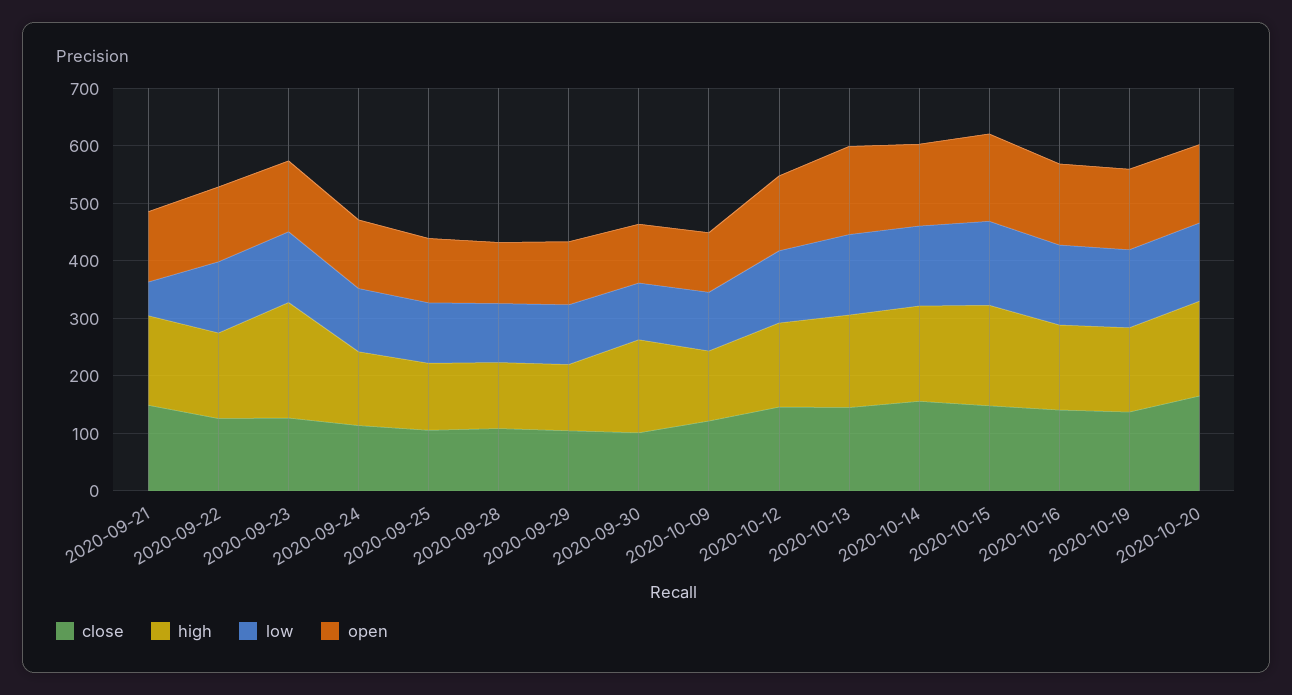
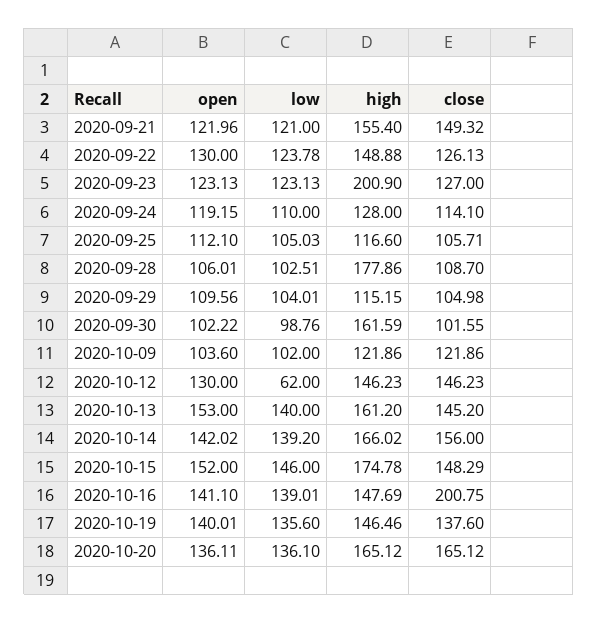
low, 2020-09-21: 60 -> 121
high, 2020-09-28: 120 -> 177.86
low, 2020-10-12: 120 -> 62
close, 2020-10-16: 140 -> 200.75

